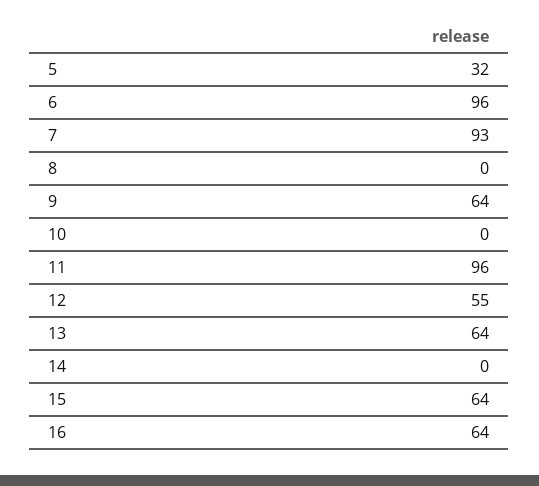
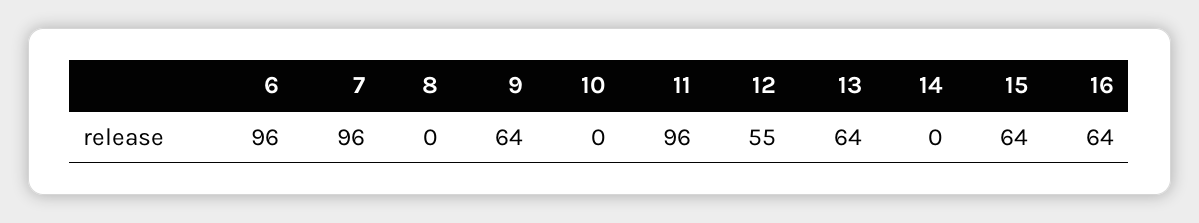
5: 32 -> none
7: 93 -> 96

